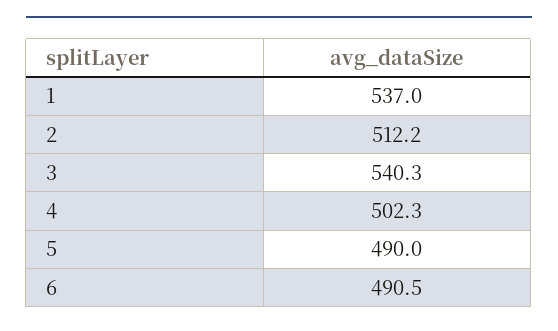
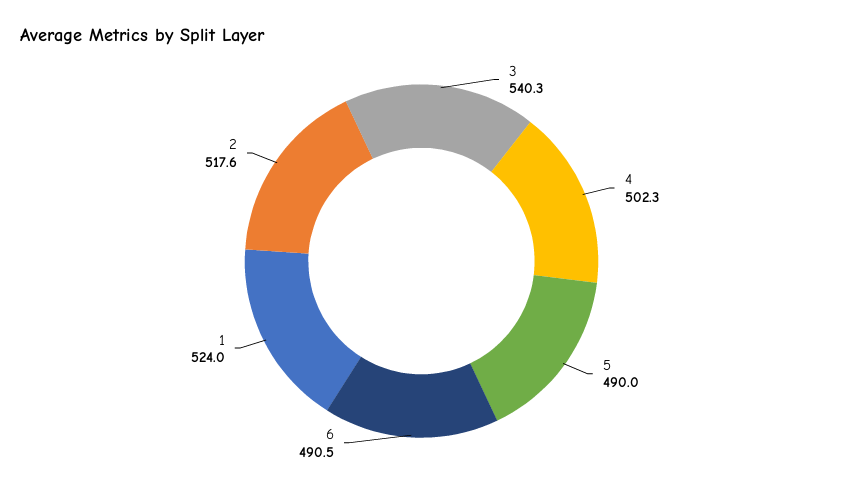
1: 537 -> 524
2: 512.2 -> 517.6

